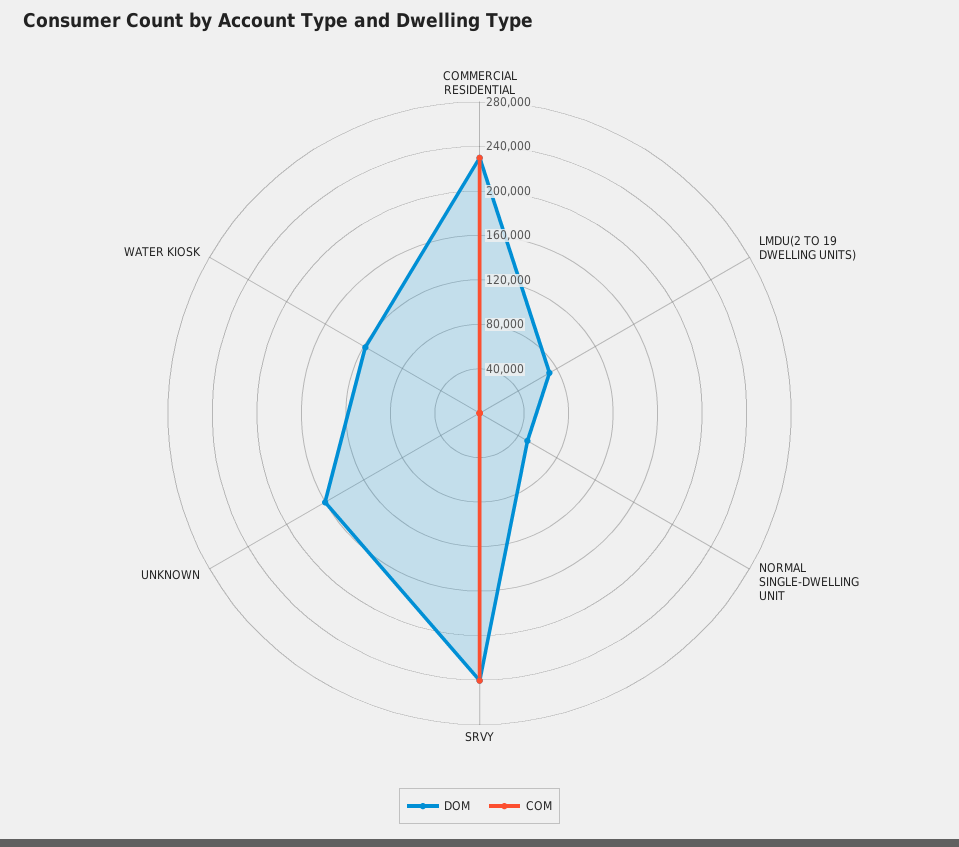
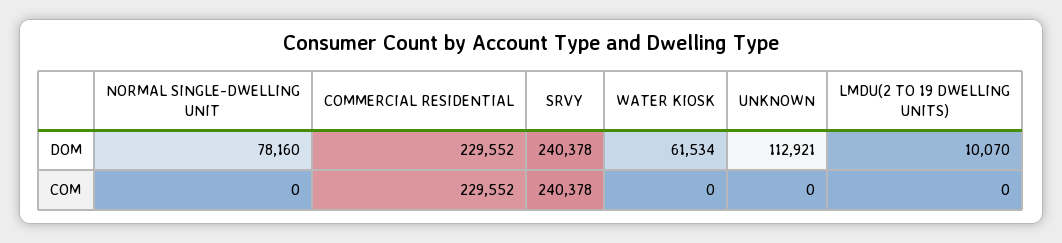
DOM, LMDU(2 TO 19 DWELLING UNITS): 70000 -> 10070
DOM, NORMAL SINGLE-DWELLING UNIT: 50000 -> 78160
DOM, UNKNOWN: 160000 -> 112921
DOM, WATER KIOSK: 120000 -> 61534

